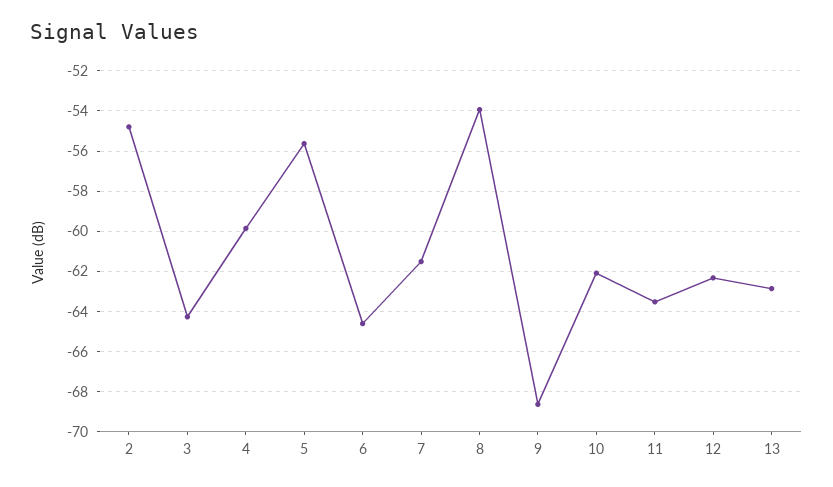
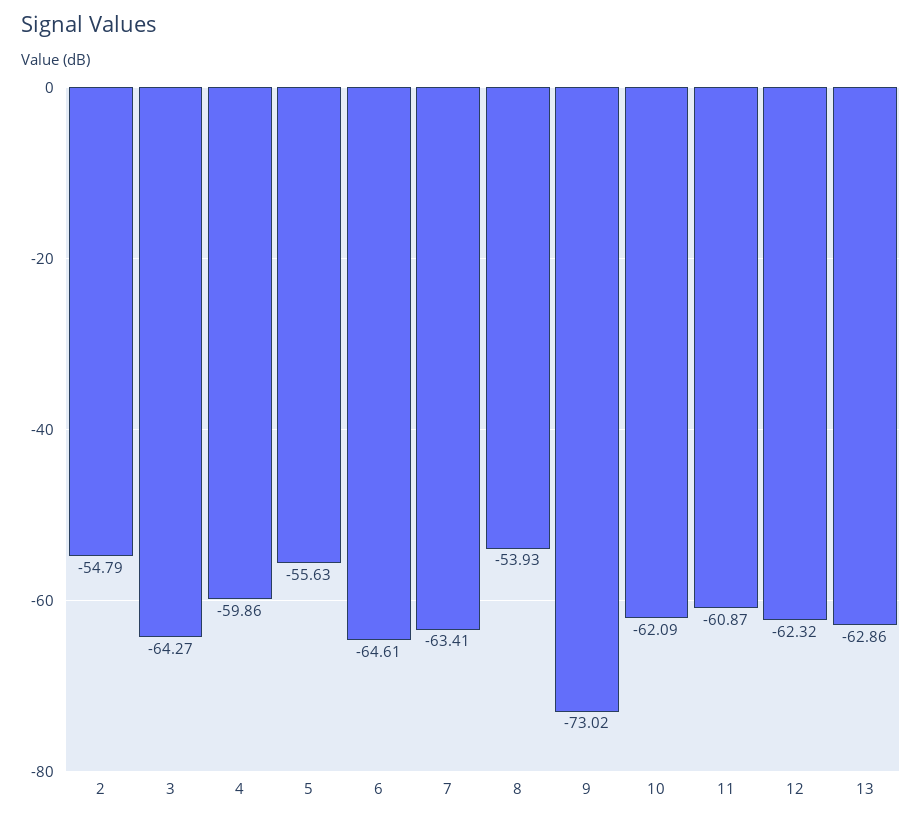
7: -61.5 -> -63.41
9: -68.5 -> -73.02
11: -63.5 -> -60.87

